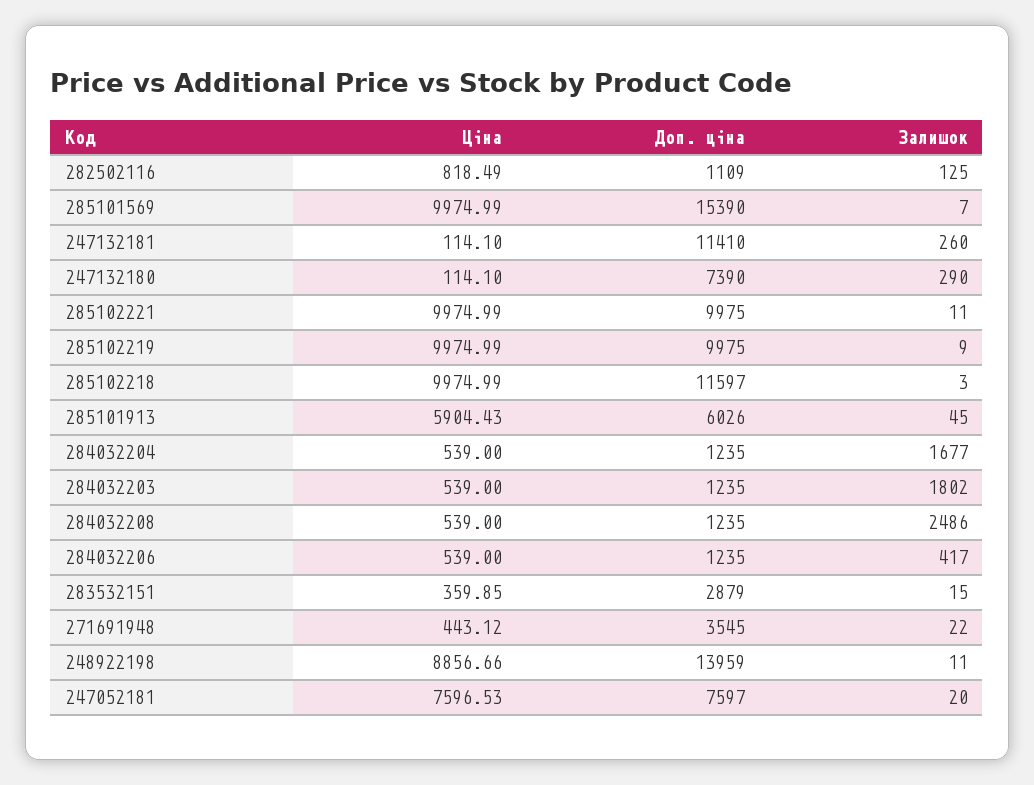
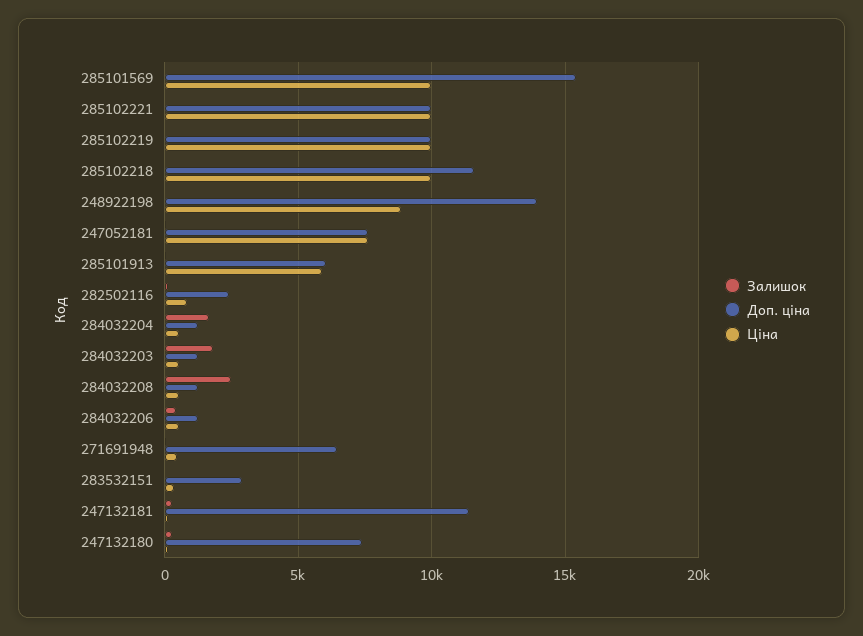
Доп. ціна, 282502116: 1109 -> 2500
Доп. ціна, 271691948: 3545 -> 6500

